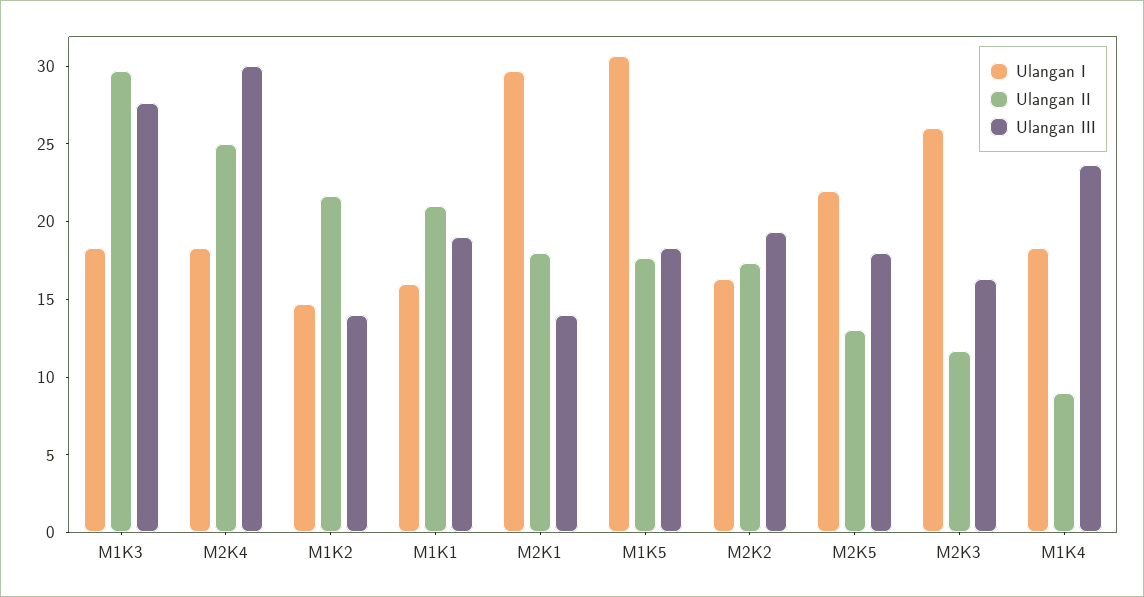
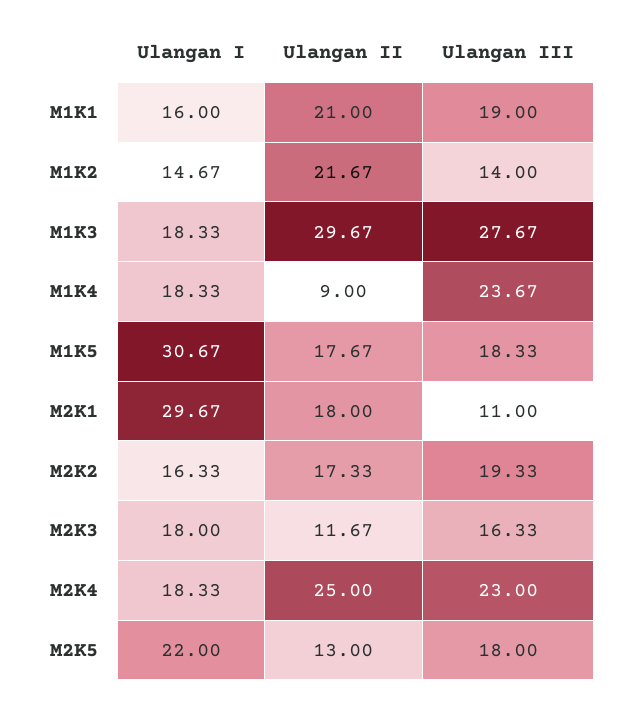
Ulangan III, M2K4: 30 -> 23
Ulangan III, M2K1: 14 -> 11
Ulangan I, M2K3: 26 -> 18

